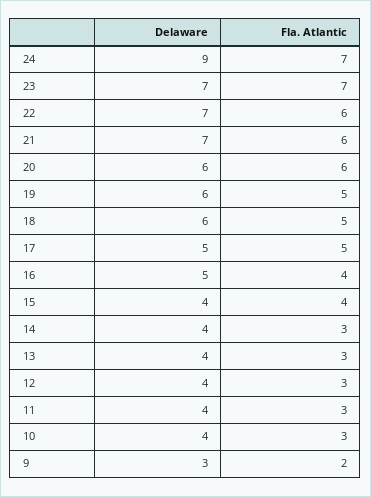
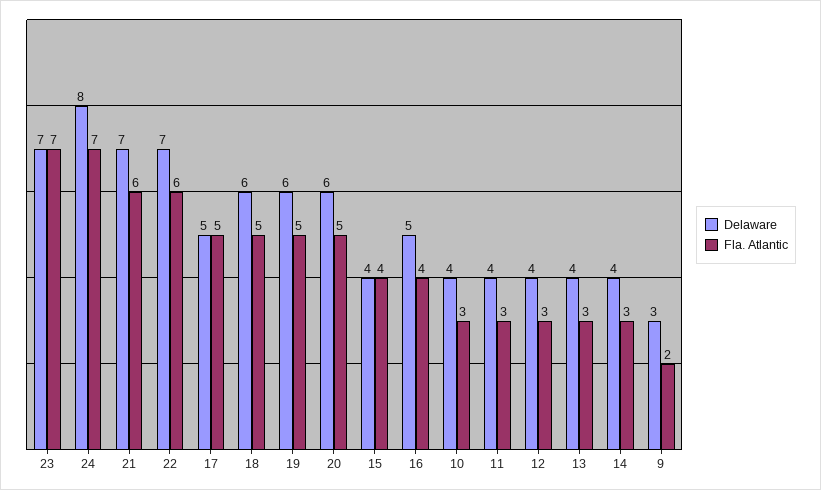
Delaware, 24: 9 -> 8
Fla. Atlantic, 20: 6 -> 5

